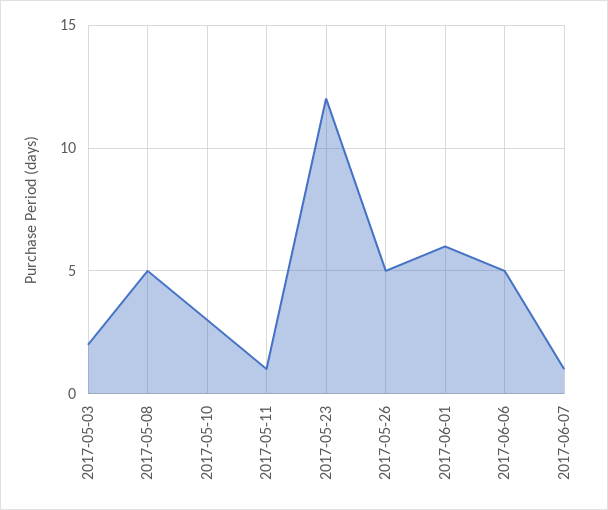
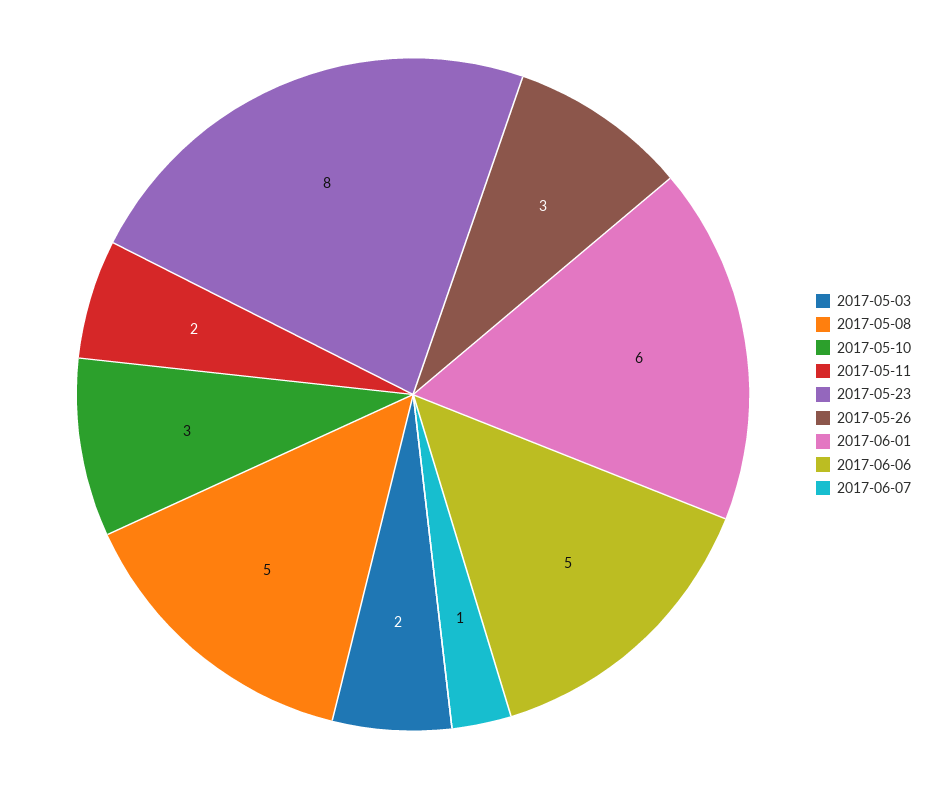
2017-05-11: 1 -> 2
2017-05-23: 12 -> 8
2017-05-26: 5 -> 3

